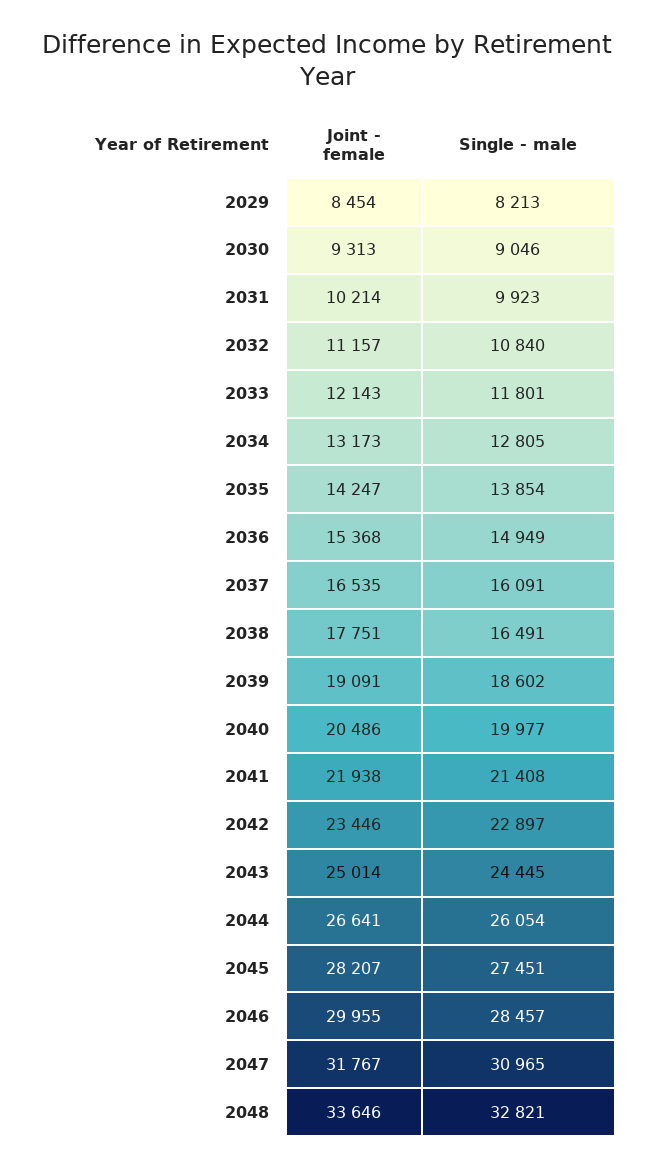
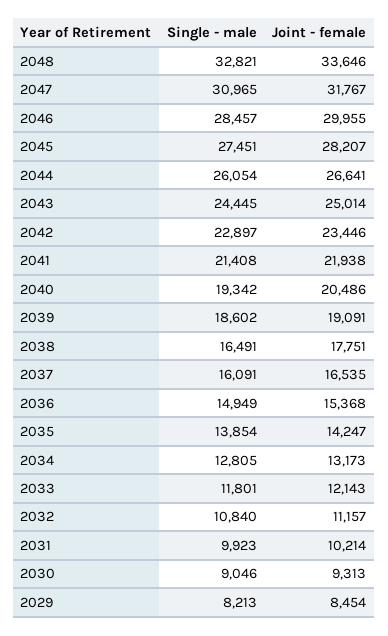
Single - male, 2040: 19977 -> 19342

